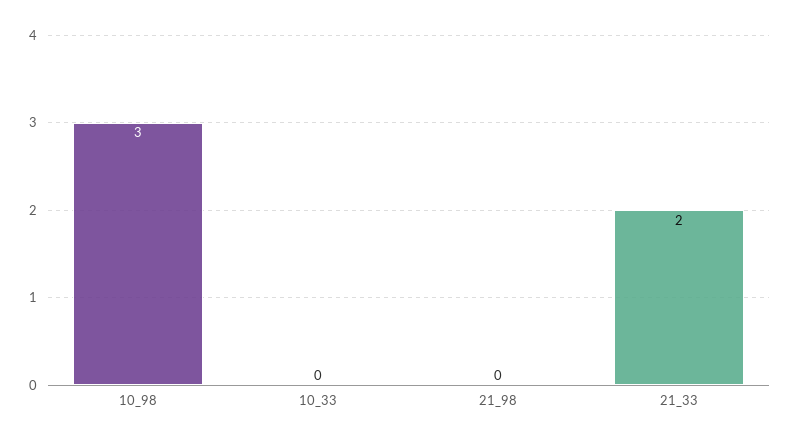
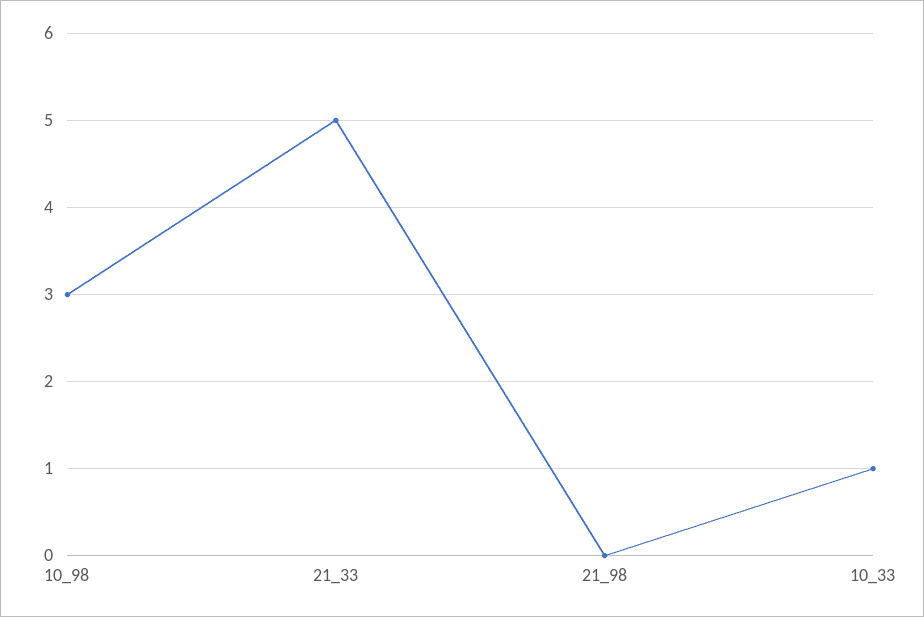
10_33: 0 -> 1
21_33: 2 -> 5

